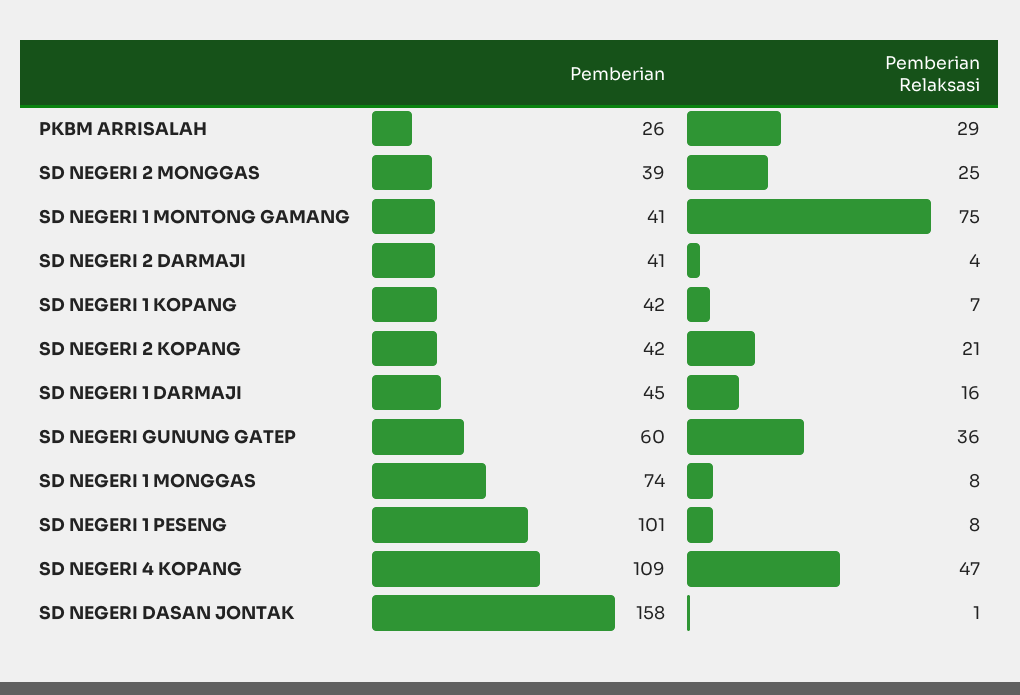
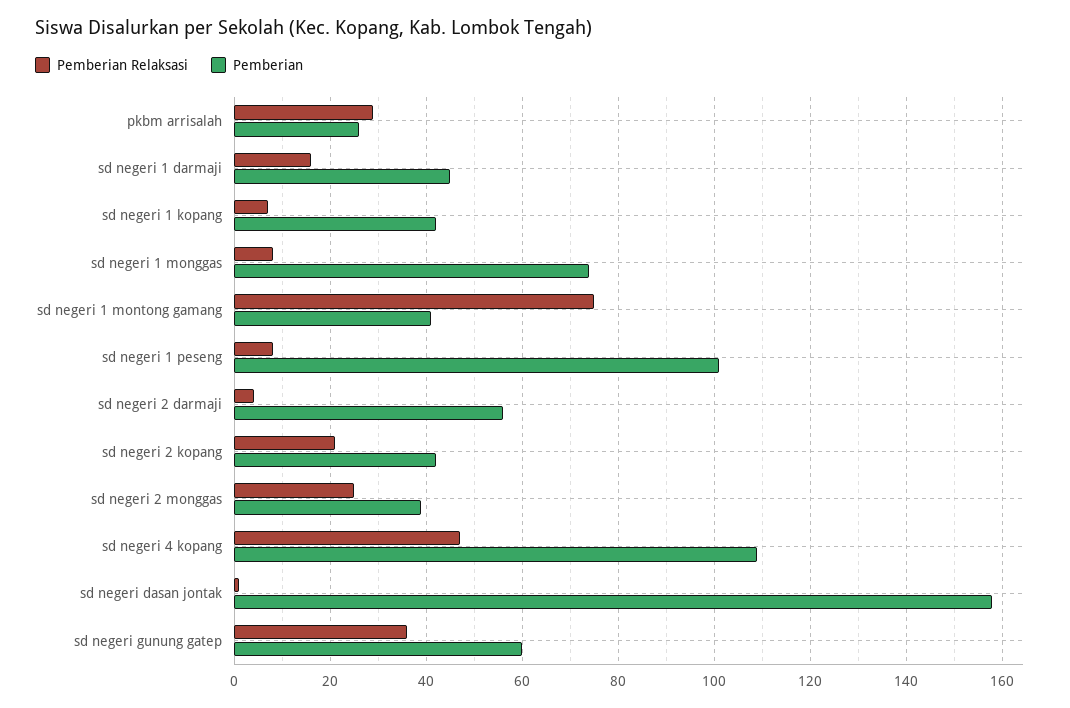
Pemberian, SD NEGERI 2 DARMAJI: 41 -> 55

